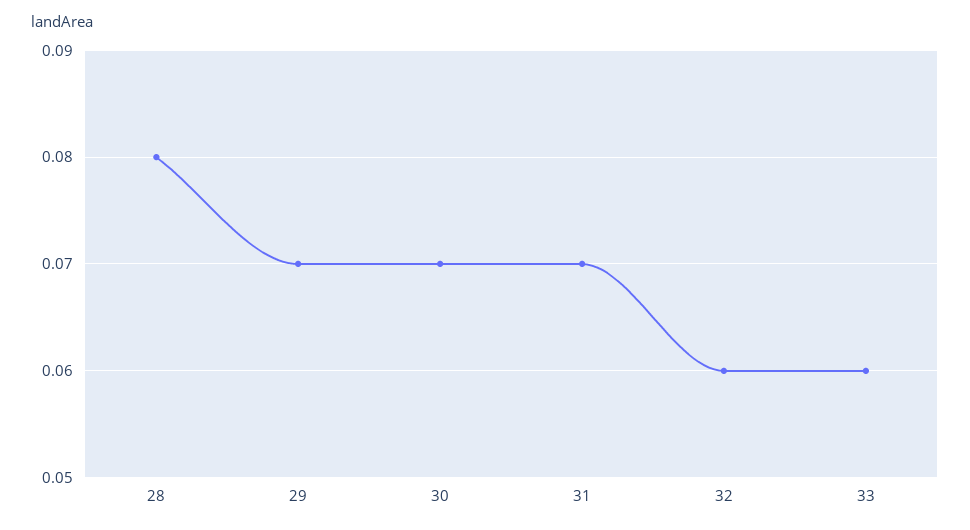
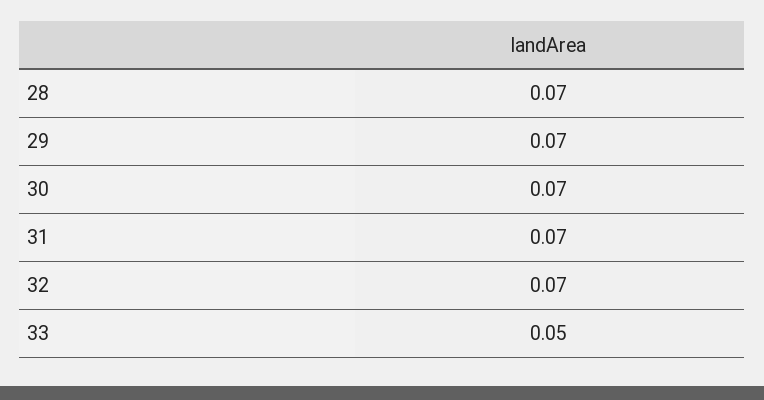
28: 0.08 -> 0.07
32: 0.06 -> 0.07
33: 0.06 -> 0.05

